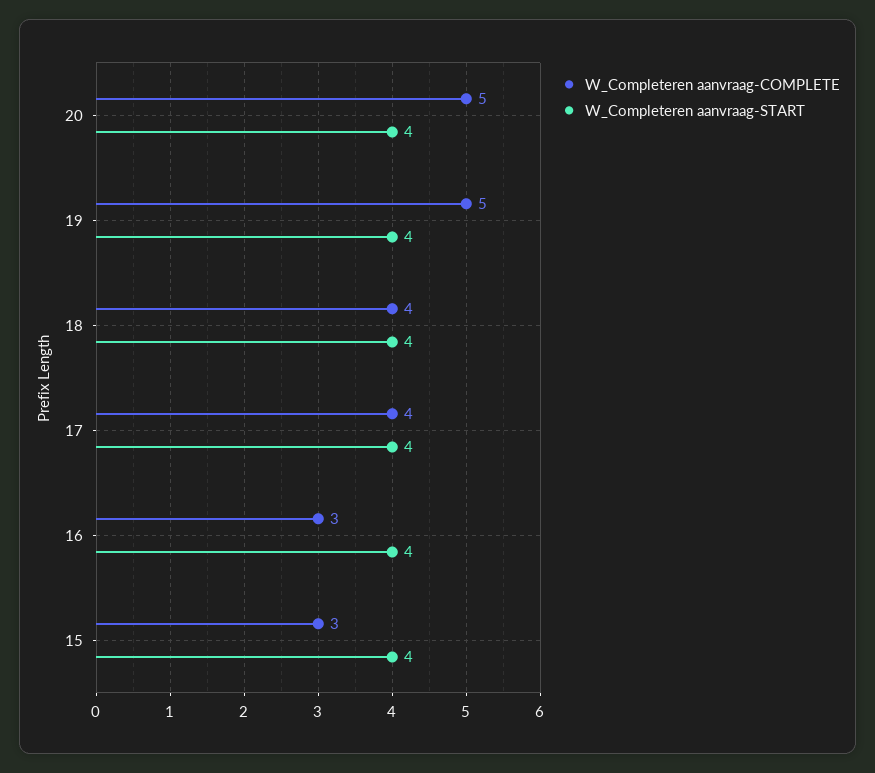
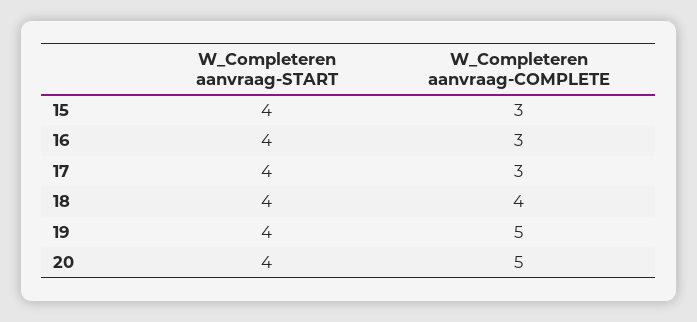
W_Completeren aanvraag-COMPLETE, 17: 4 -> 3

